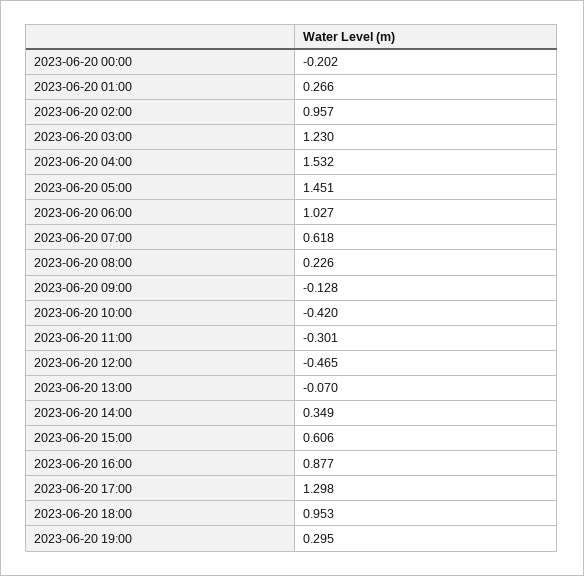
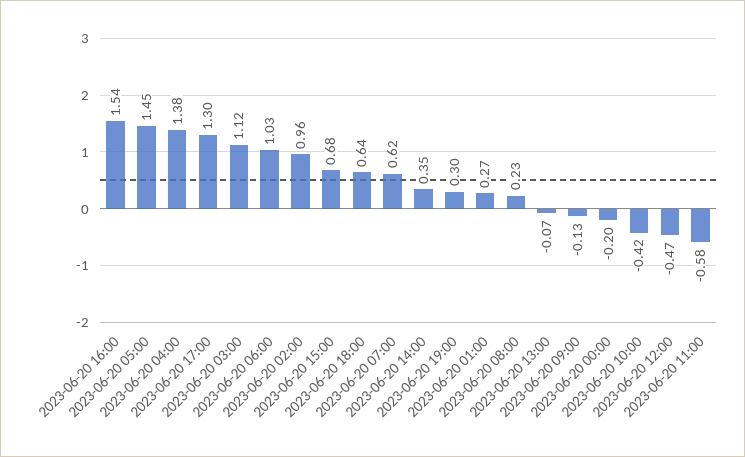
2023-06-20 03:00: 1.23 -> 1.12
2023-06-20 04:00: 1.532 -> 1.38
2023-06-20 11:00: -0.301 -> -0.58
2023-06-20 15:00: 0.606 -> 0.68
2023-06-20 16:00: 0.877 -> 1.54
2023-06-20 18:00: 0.953 -> 0.64

